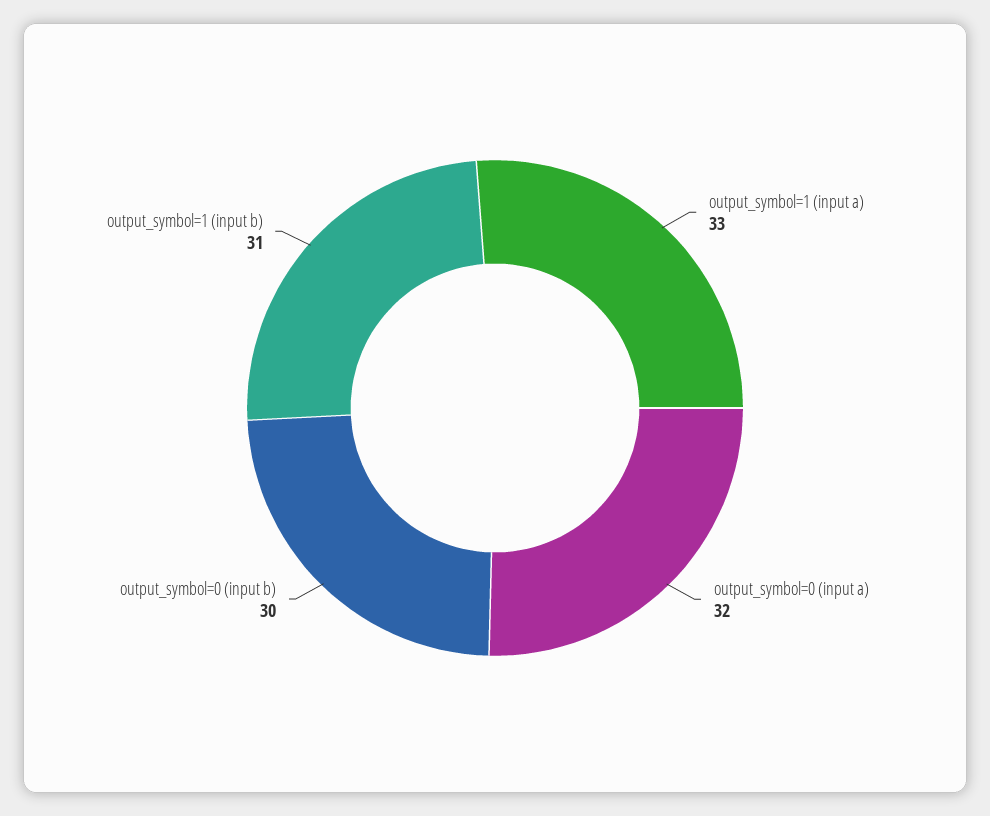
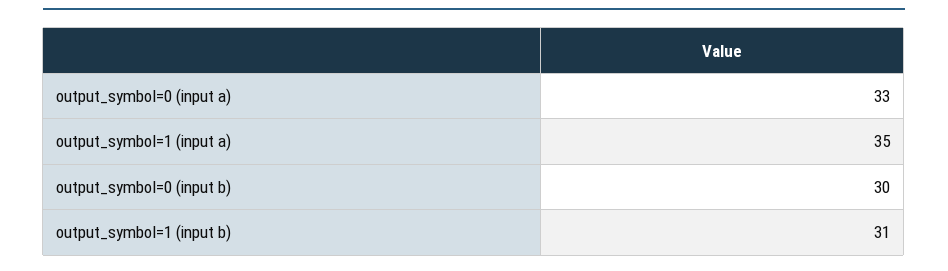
output_symbol=1 (input a): 33 -> 35
output_symbol=0 (input a): 32 -> 33

